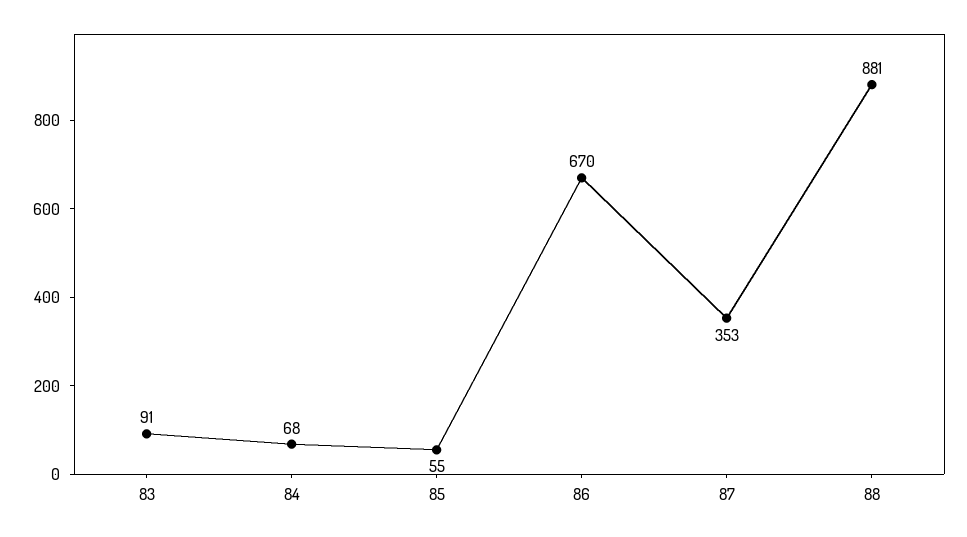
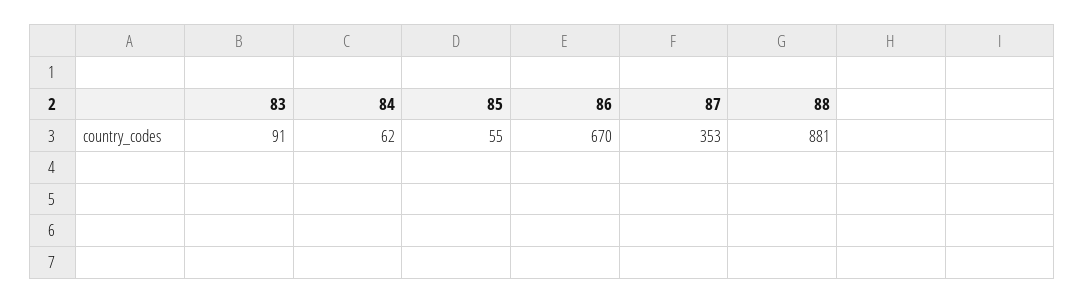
84: 68 -> 62

